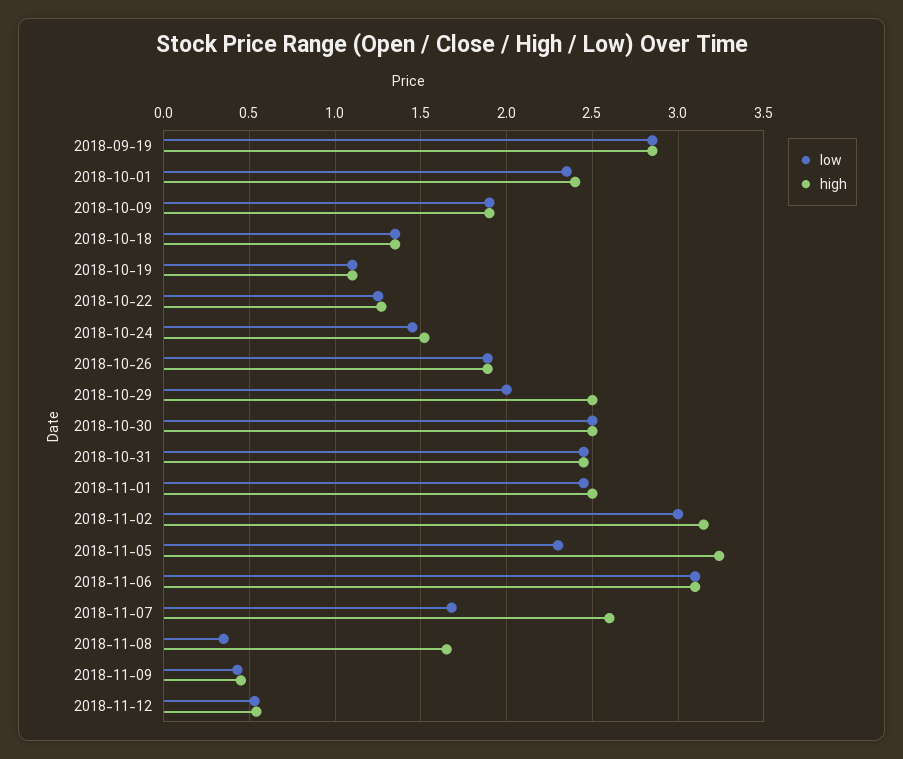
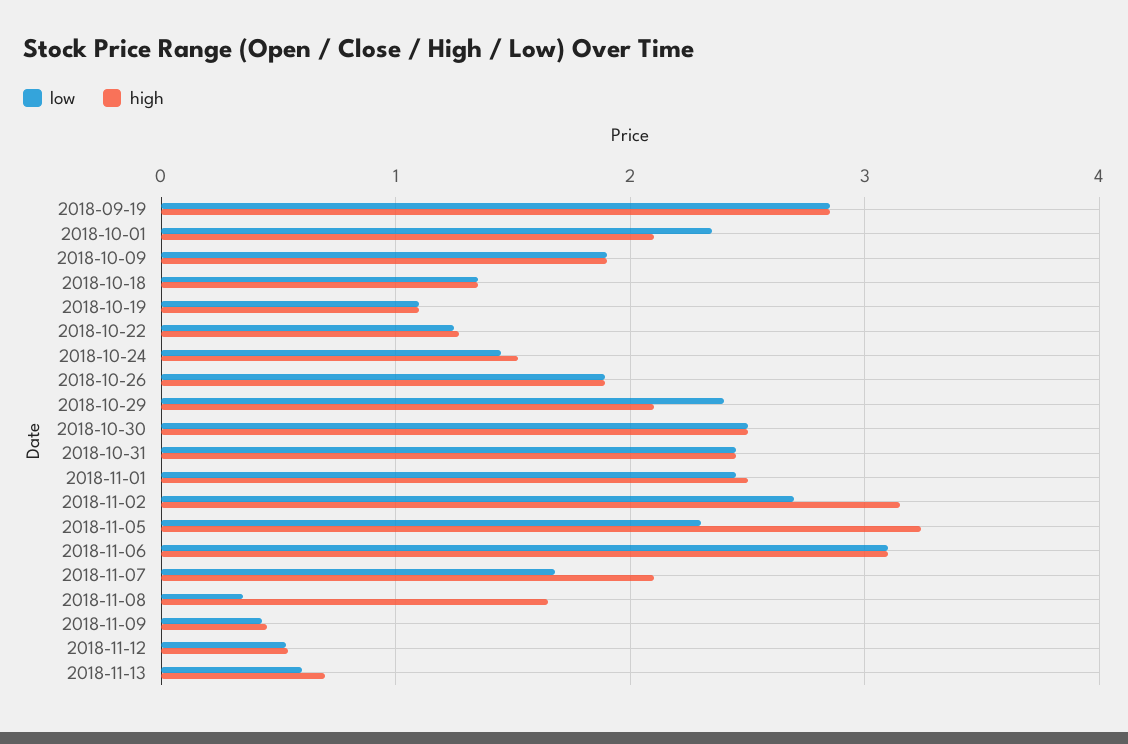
high, 2018-10-01: 2.4 -> 2.1
low, 2018-10-29: 2 -> 2.4
high, 2018-10-29: 2.5 -> 2.1
low, 2018-11-02: 3 -> 2.7
high, 2018-11-07: 2.6 -> 2.1
low, 2018-11-13: none -> 0.6
high, 2018-11-13: none -> 0.7

